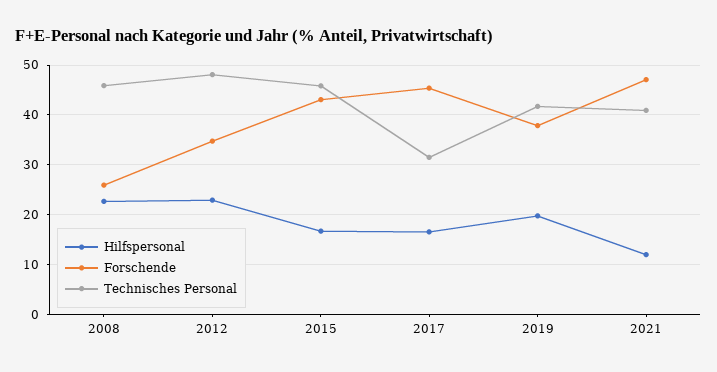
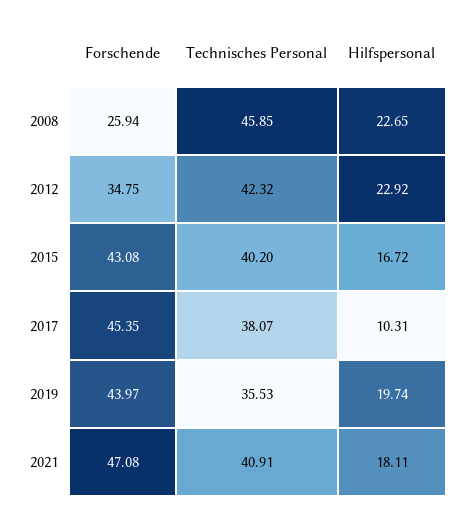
Technisches Personal, 2012: 48 -> 42.32
Technisches Personal, 2015: 46 -> 40.2
Hilfspersonal, 2017: 16 -> 10.31
Technisches Personal, 2017: 32 -> 38.07
Forschende, 2019: 38 -> 43.97
Technisches Personal, 2019: 42 -> 35.53
Hilfspersonal, 2021: 12 -> 18.11

